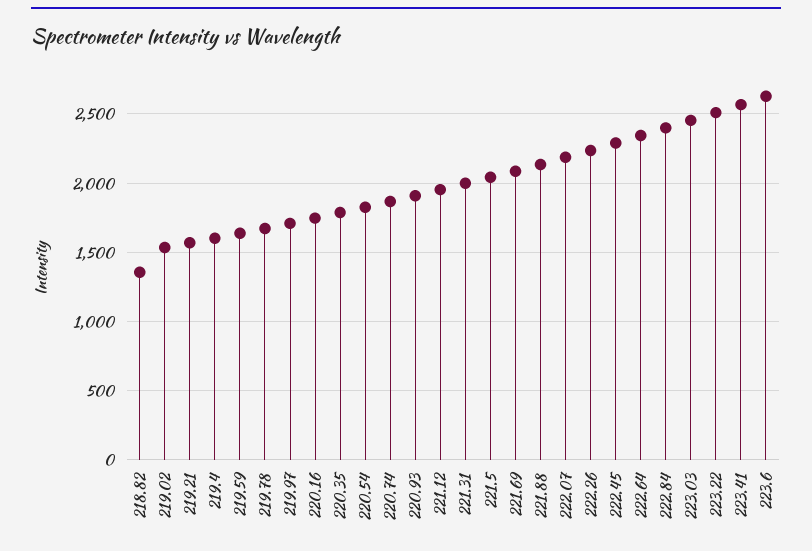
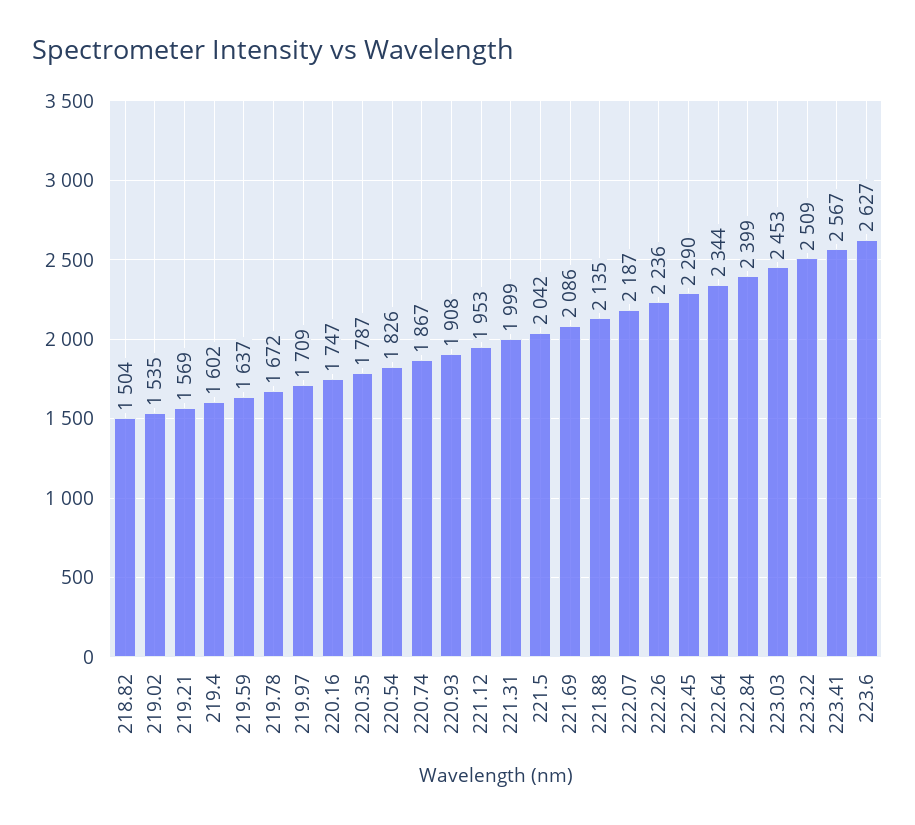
218.82: 1350 -> 1504

